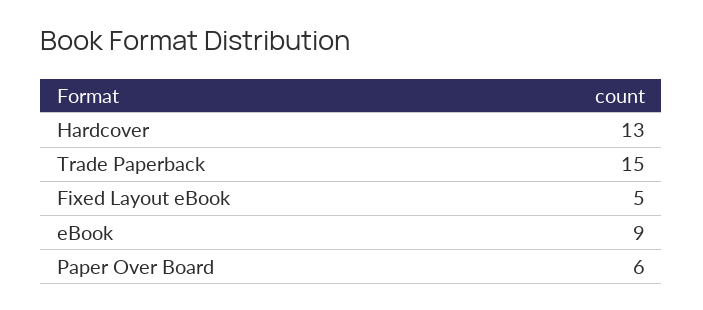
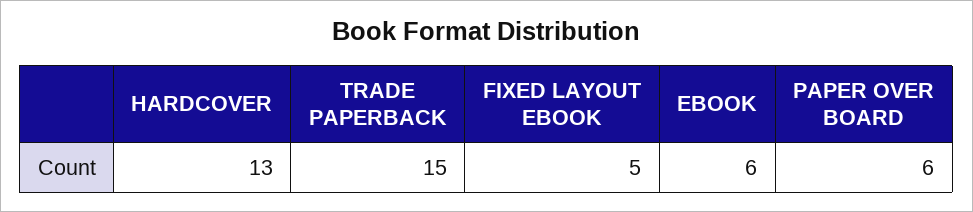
eBook: 9 -> 6

